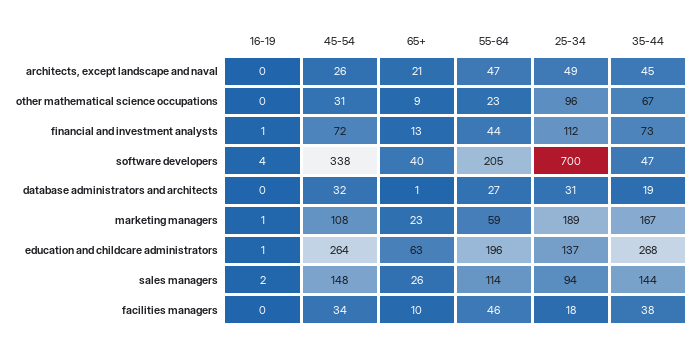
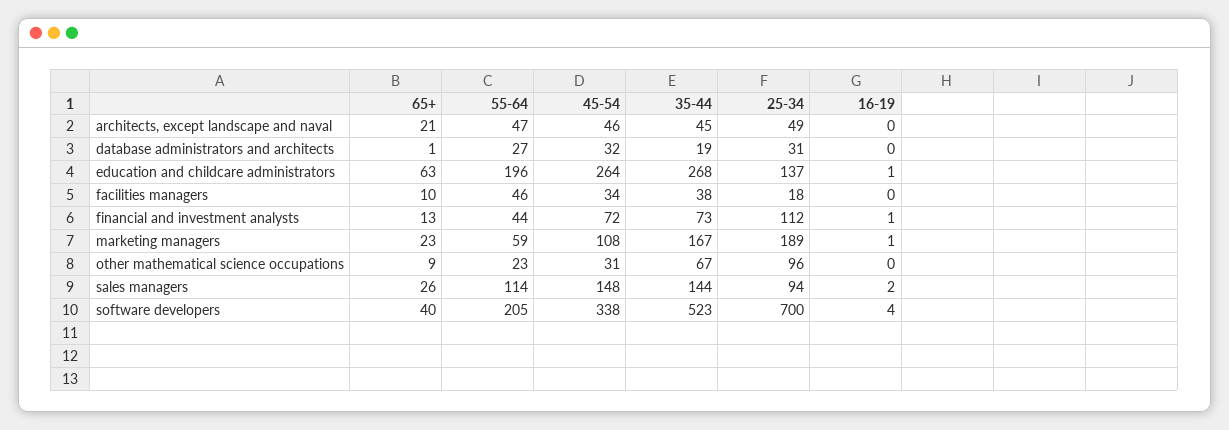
45-54, architects, except landscape and naval: 26 -> 46
35-44, software developers: 47 -> 523

